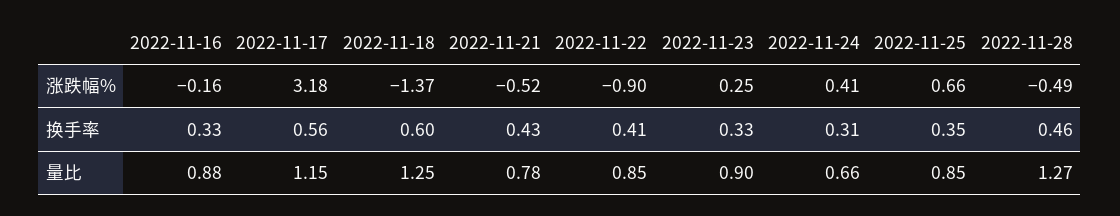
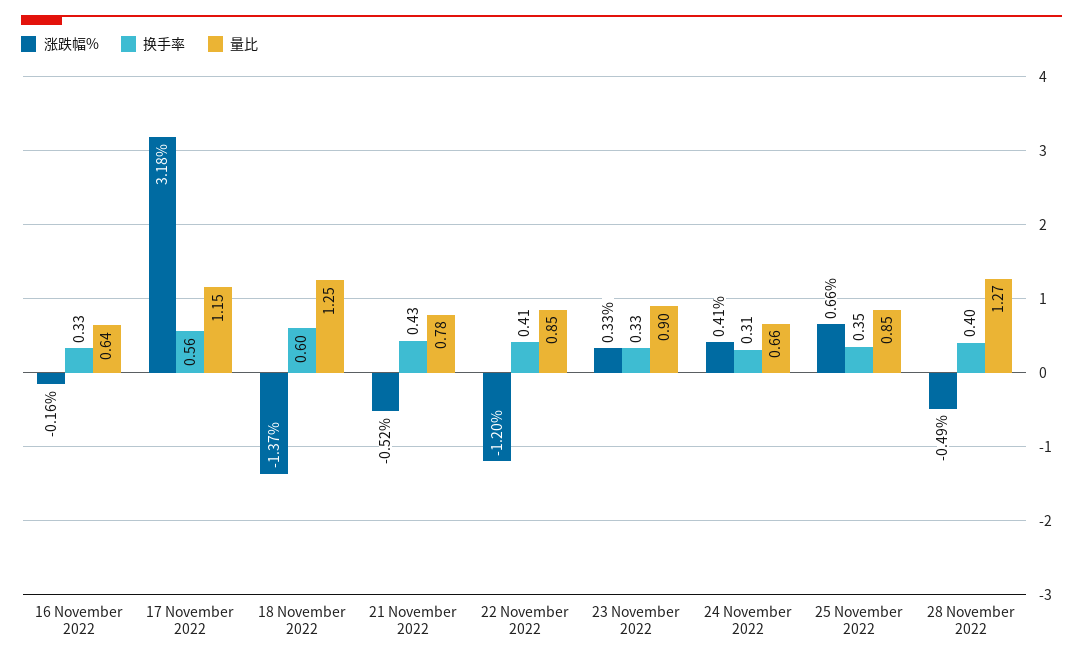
涨跌幅%, 2022-11-22: -0.9 -> -1.2
涨跌幅%, 2022-11-23: 0.25 -> 0.33
换手率, 2022-11-28: 0.46 -> 0.4
量比, 2022-11-16: 0.88 -> 0.64

